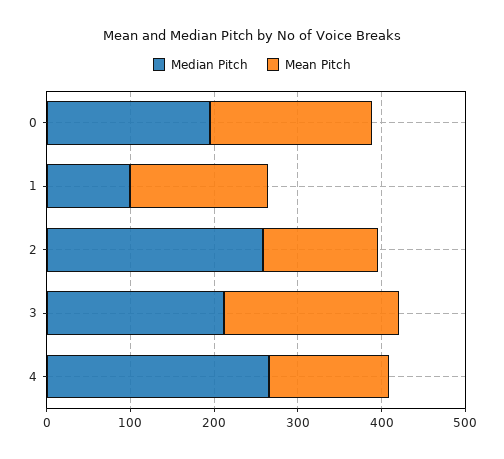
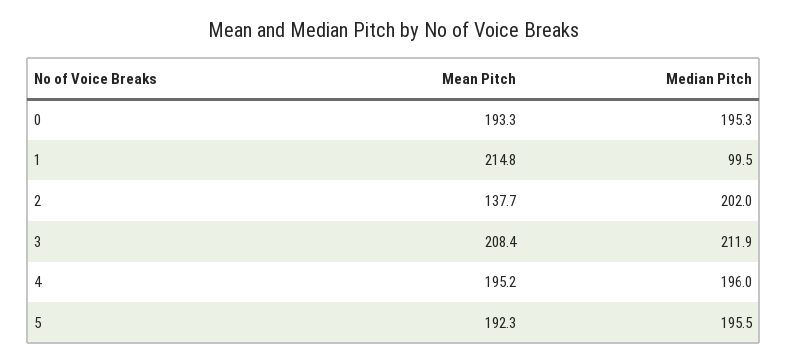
Mean Pitch, 1: 160 -> 214.8
Median Pitch, 2: 260 -> 202
Median Pitch, 4: 260 -> 196
Mean Pitch, 4: 140 -> 195.2
Mean Pitch, 5: none -> 192.3
Median Pitch, 5: none -> 195.5

